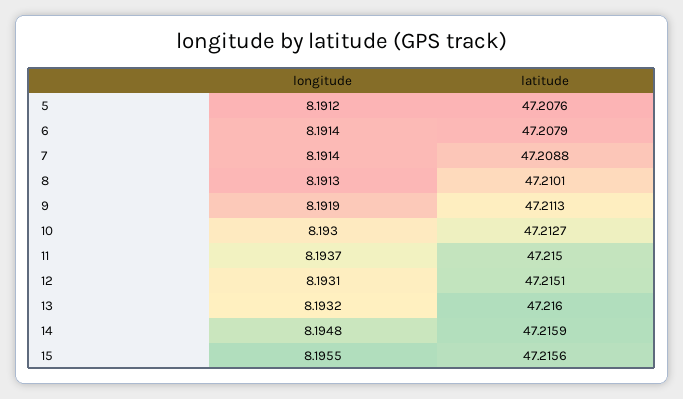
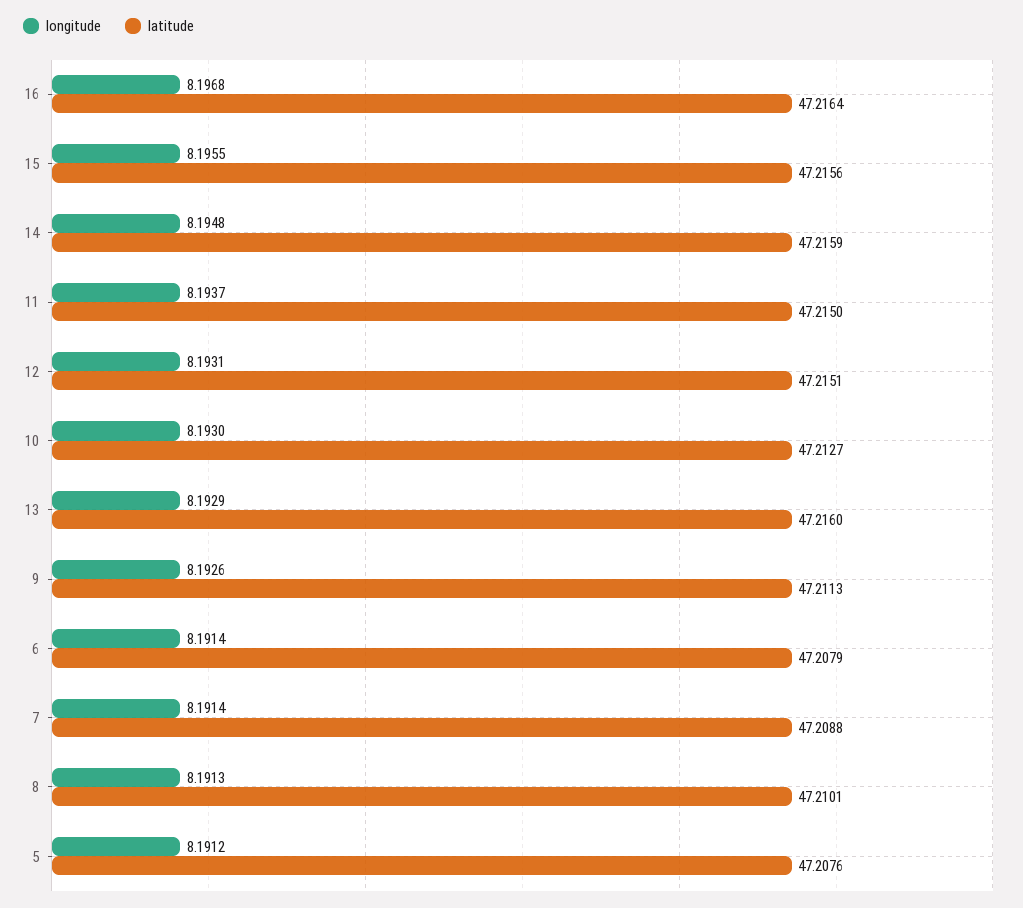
longitude, 9: 8.1919 -> 8.1926
longitude, 13: 8.1932 -> 8.1929
longitude, 16: none -> 8.1968
latitude, 16: none -> 47.2164

